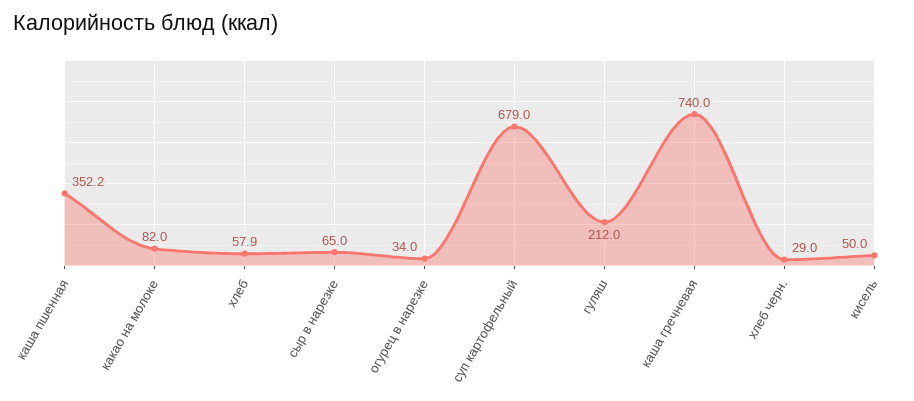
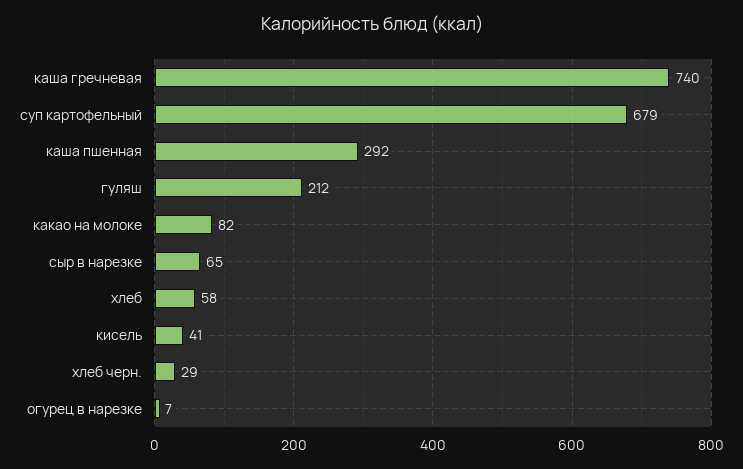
каша пшенная: 352.2 -> 292
огурец в нарезке: 34 -> 7
кисель: 50 -> 41

